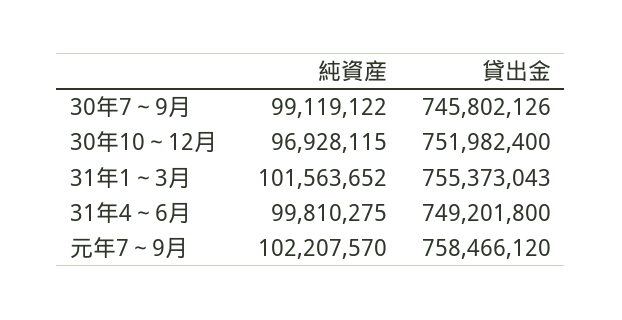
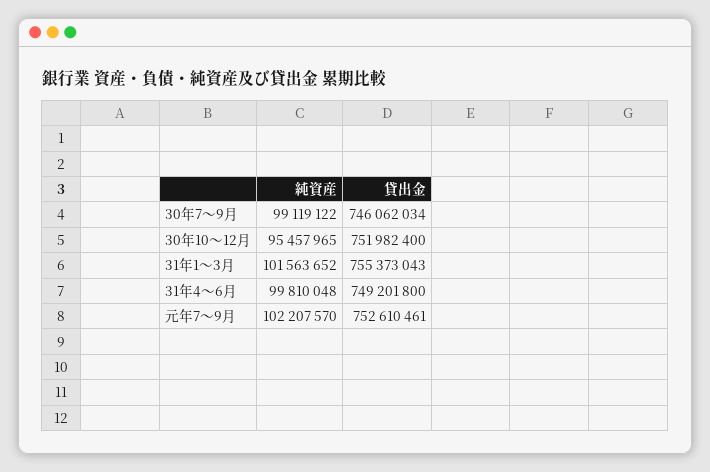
貸出金, 30年7～9月: 745802126 -> 746062034
純資産, 30年10～12月: 96928115 -> 95457965
純資産, 31年4～6月: 99810275 -> 99810048
貸出金, 元年7～9月: 758466120 -> 752610461

